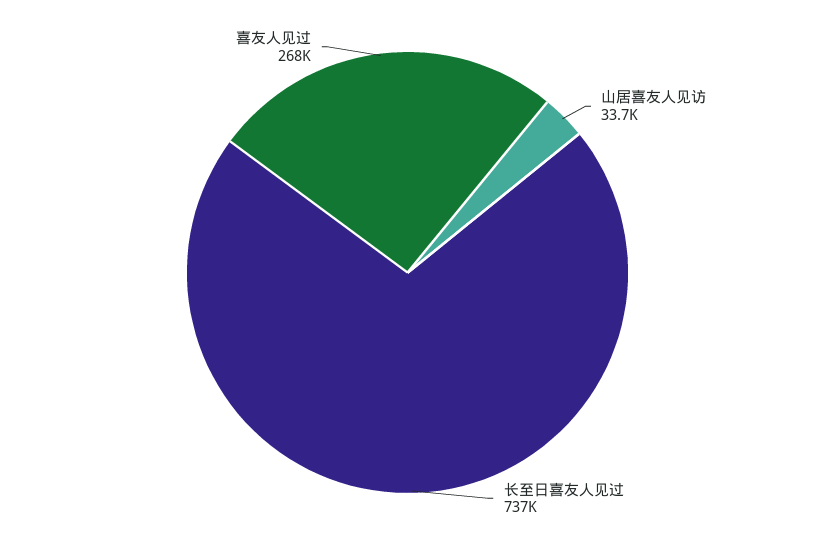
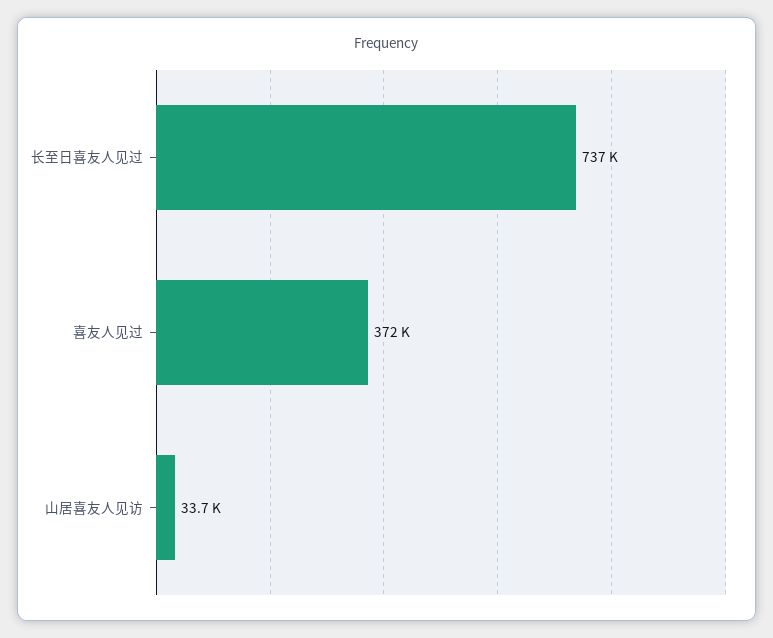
喜友人见过: 268000 -> 372000

